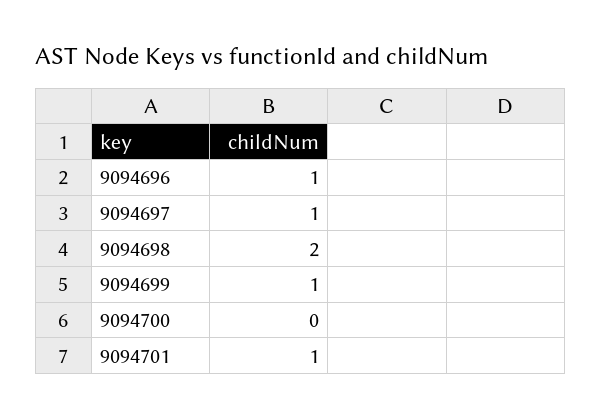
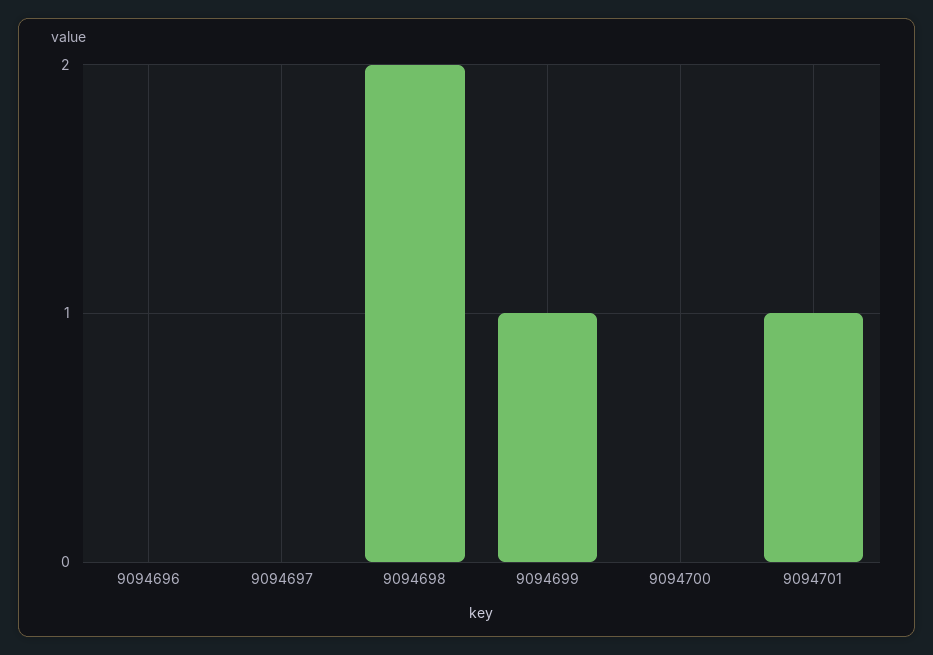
9094696: 1 -> 0
9094697: 1 -> 0

